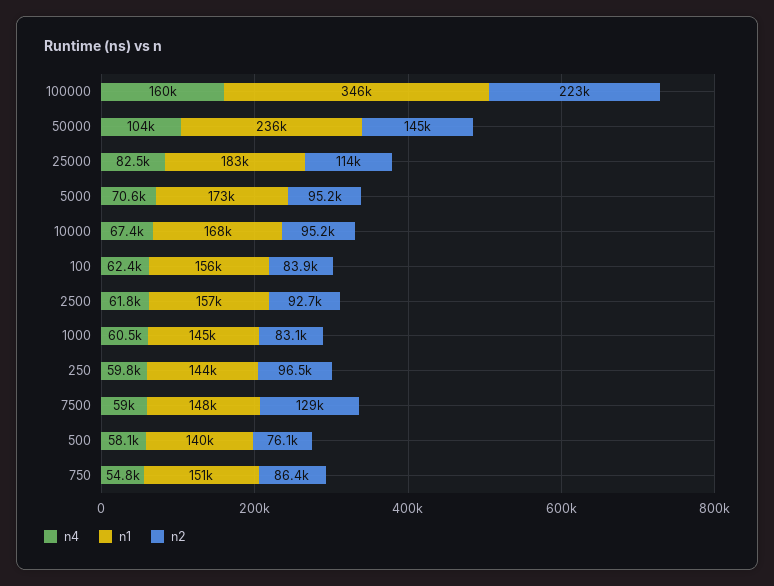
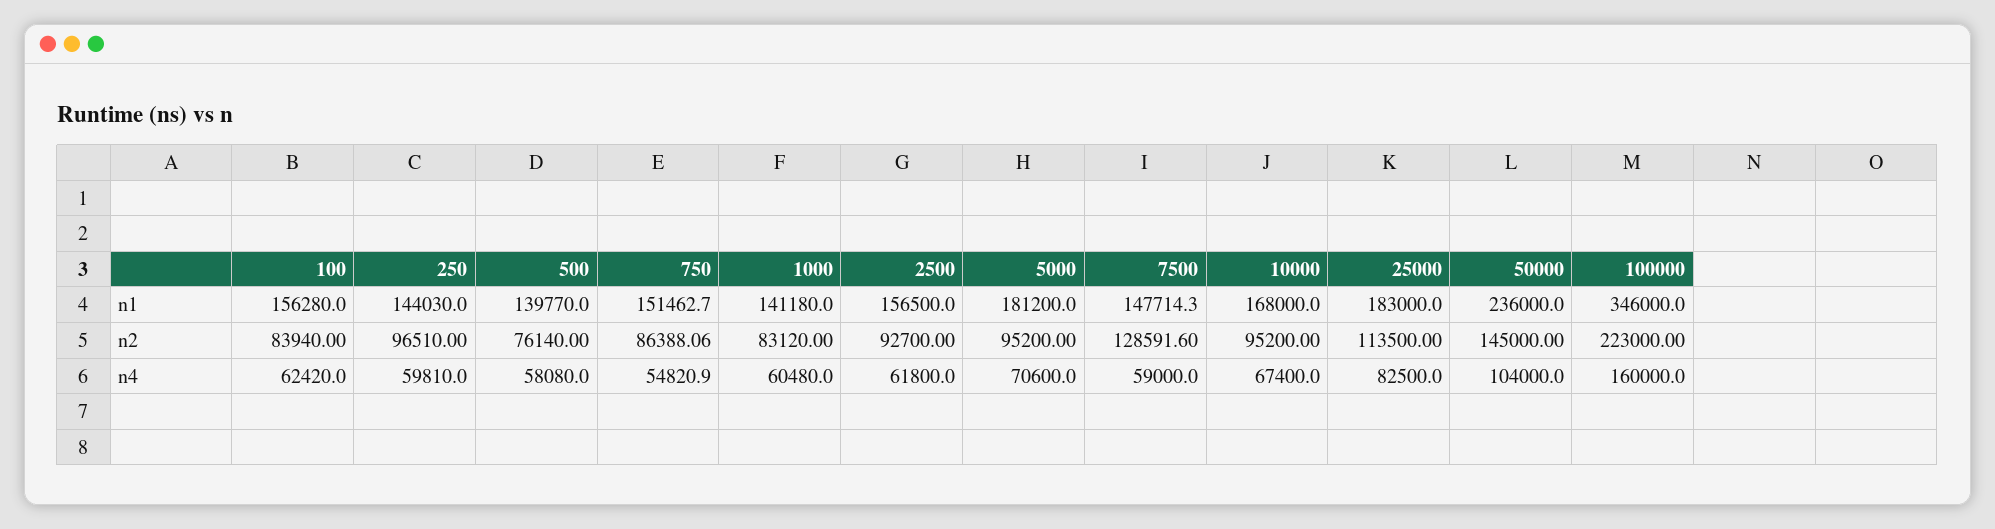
n1, 5000: 173000 -> 181200
n1, 1000: 145000 -> 141180

